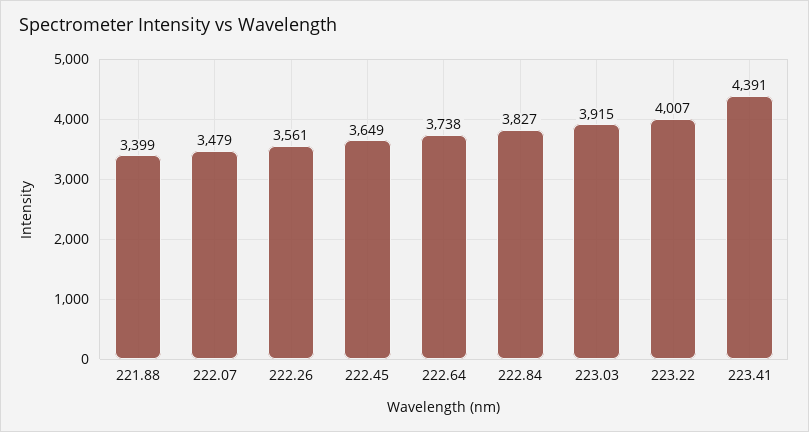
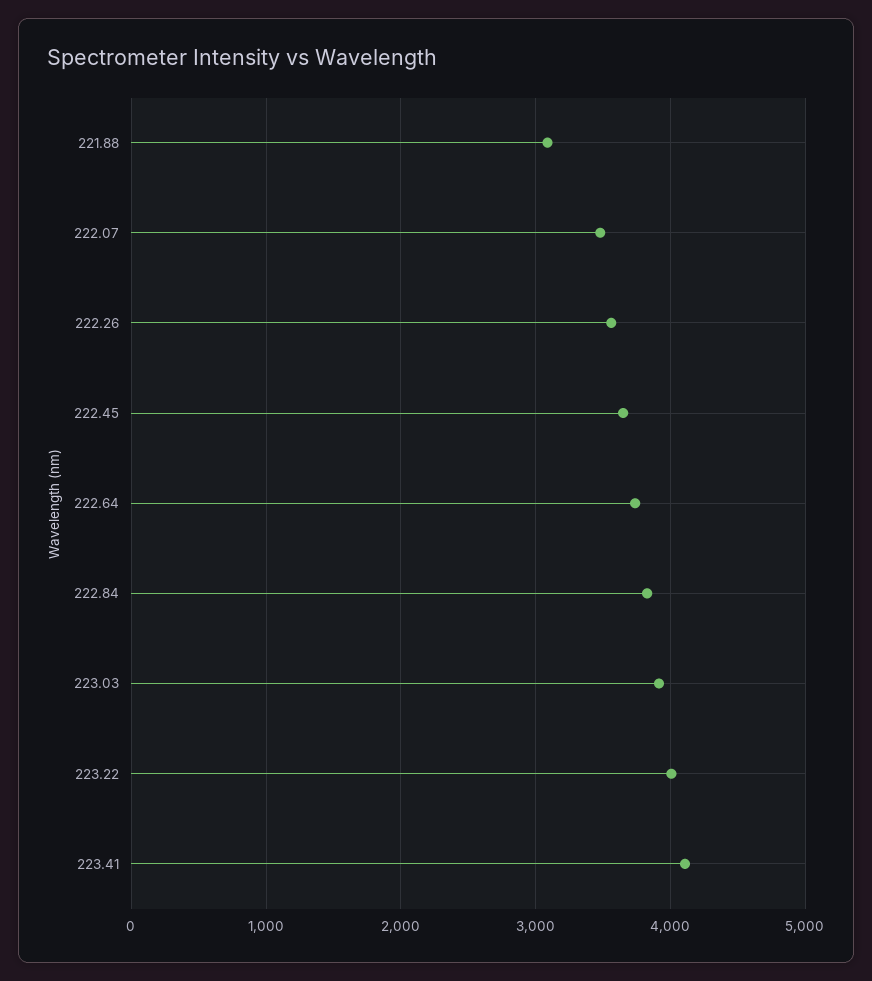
221.88: 3399 -> 3100
223.41: 4391 -> 4100

